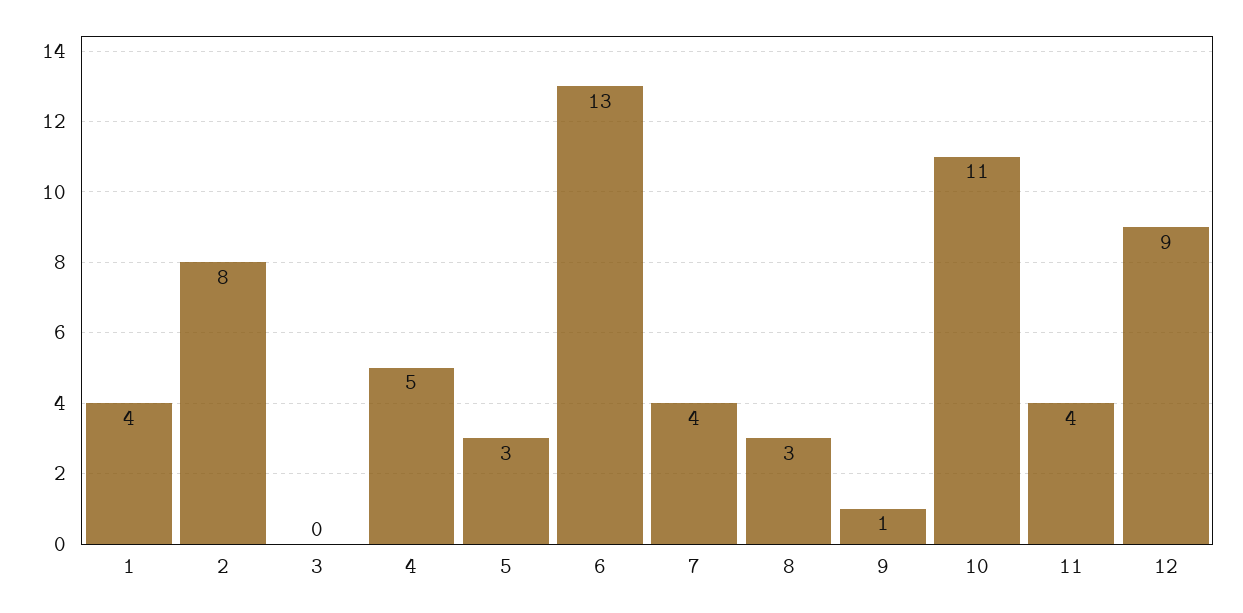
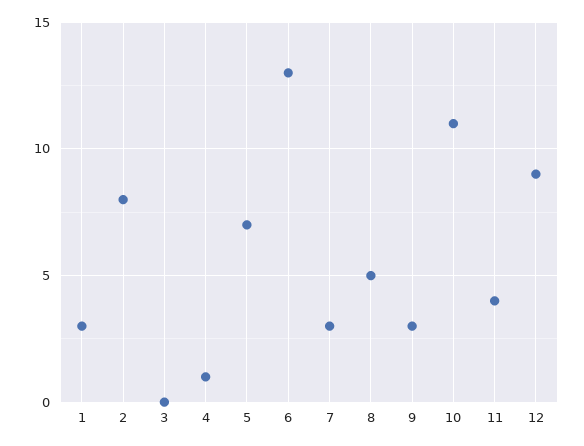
1: 4 -> 3
4: 5 -> 1
5: 3 -> 7
7: 4 -> 3
8: 3 -> 5
9: 1 -> 3

